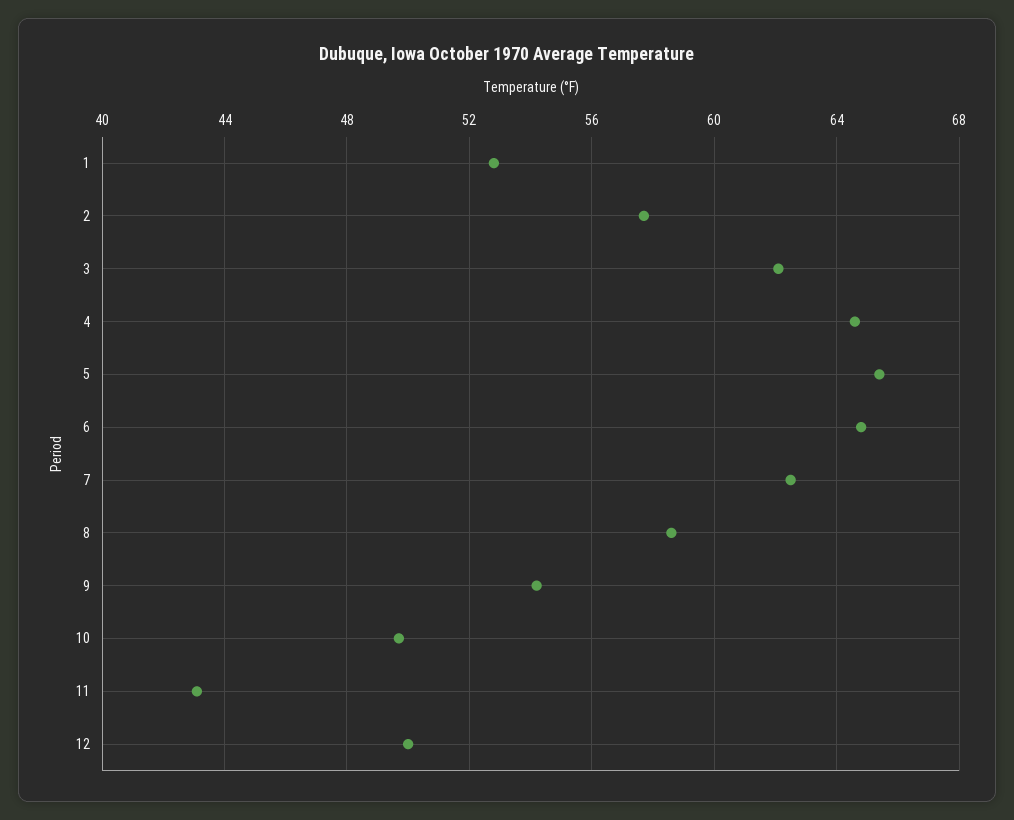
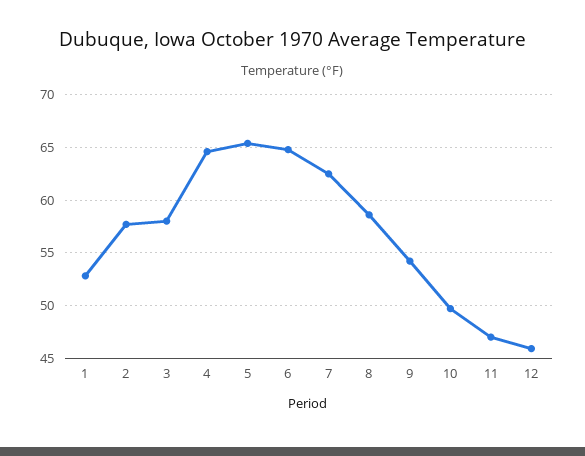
3: 62 -> 58
11: 43 -> 47
12: 50 -> 46

